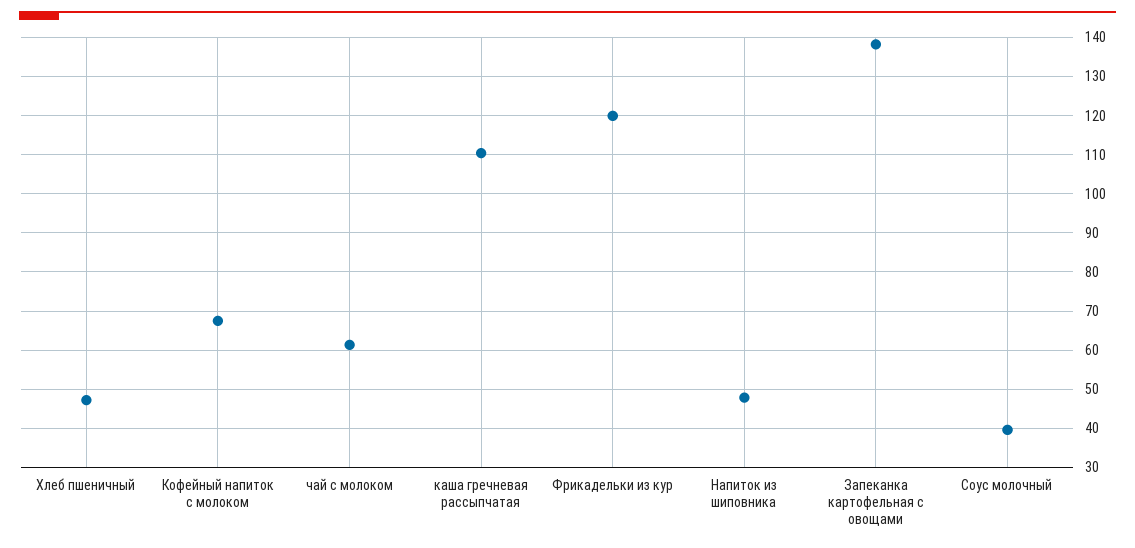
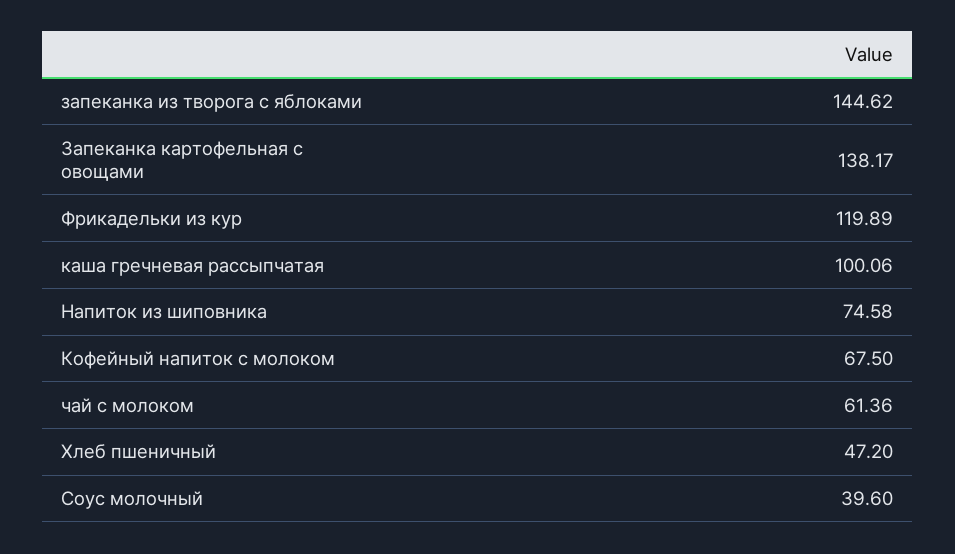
каша гречневая рассыпчатая: 110 -> 100.06
Напиток из шиповника: 48 -> 74.58
запеканка из творога с яблоками: none -> 144.62

